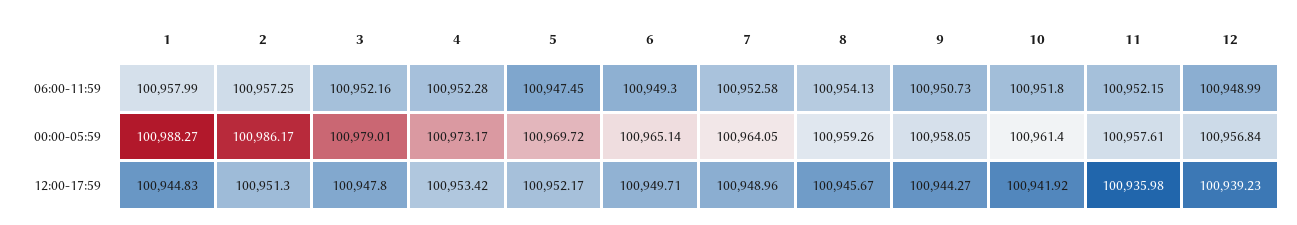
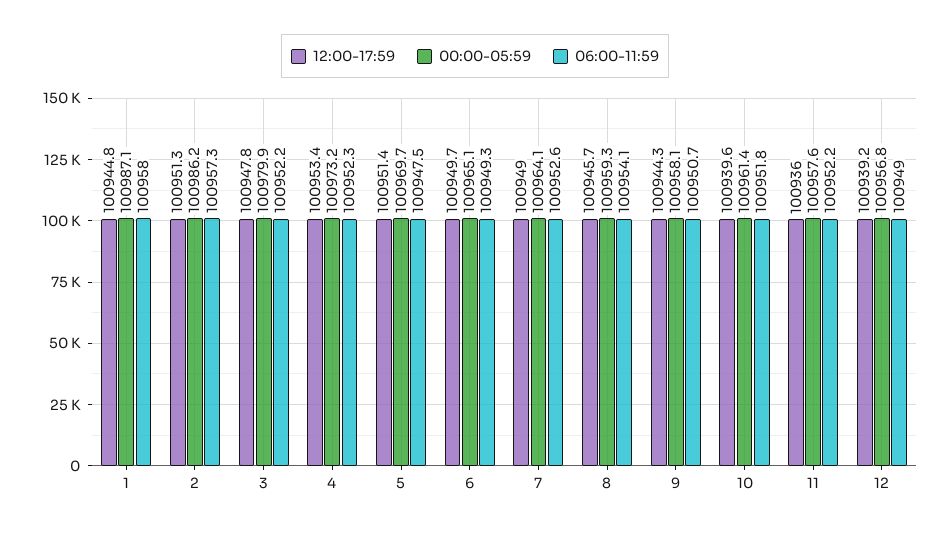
00:00-05:59, 1: 100988.27 -> 100987.1
00:00-05:59, 3: 100979.01 -> 100979.9
12:00-17:59, 5: 100952.17 -> 100951.4
12:00-17:59, 10: 100941.92 -> 100939.6

